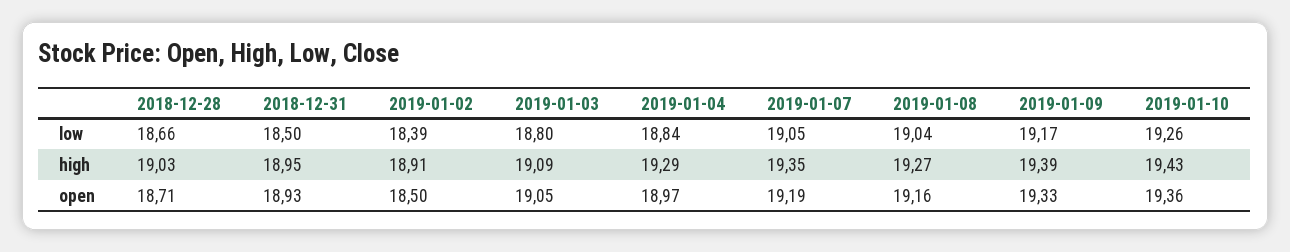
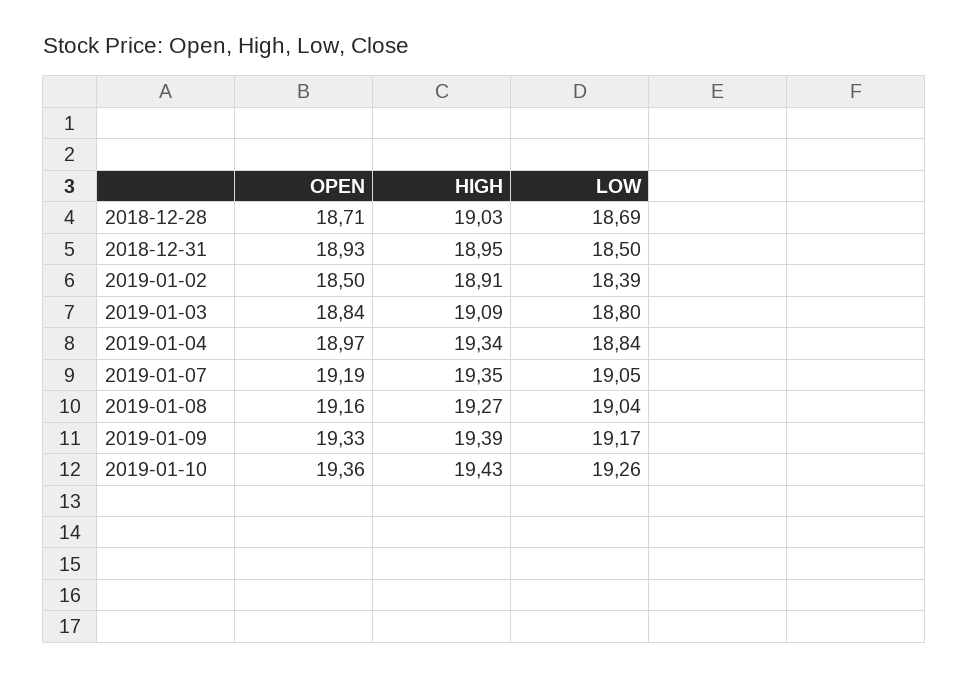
2018-12-28, low: 18.66 -> 18.69
2019-01-04, high: 19.29 -> 19.34
2019-01-03, open: 19.05 -> 18.84

